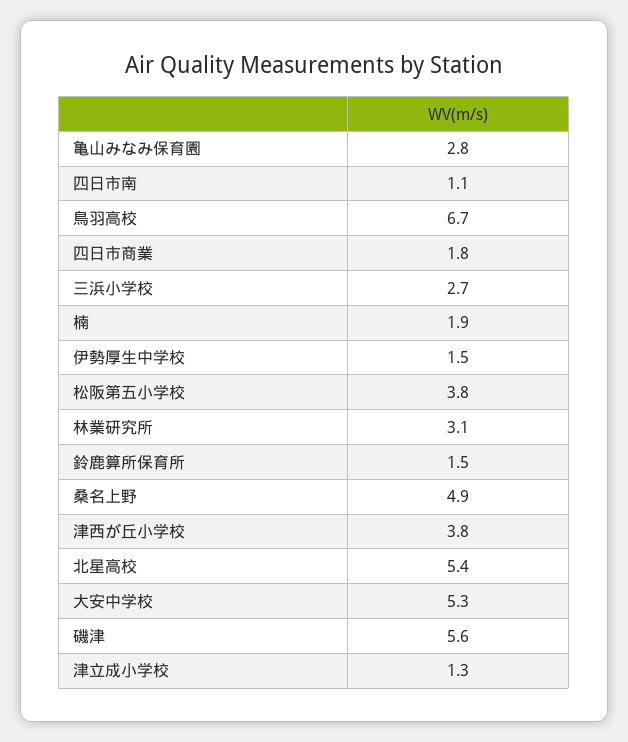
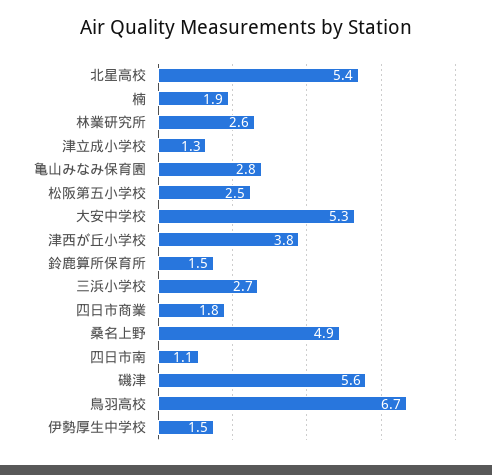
松阪第五小学校: 3.8 -> 2.5
林業研究所: 3.1 -> 2.6

